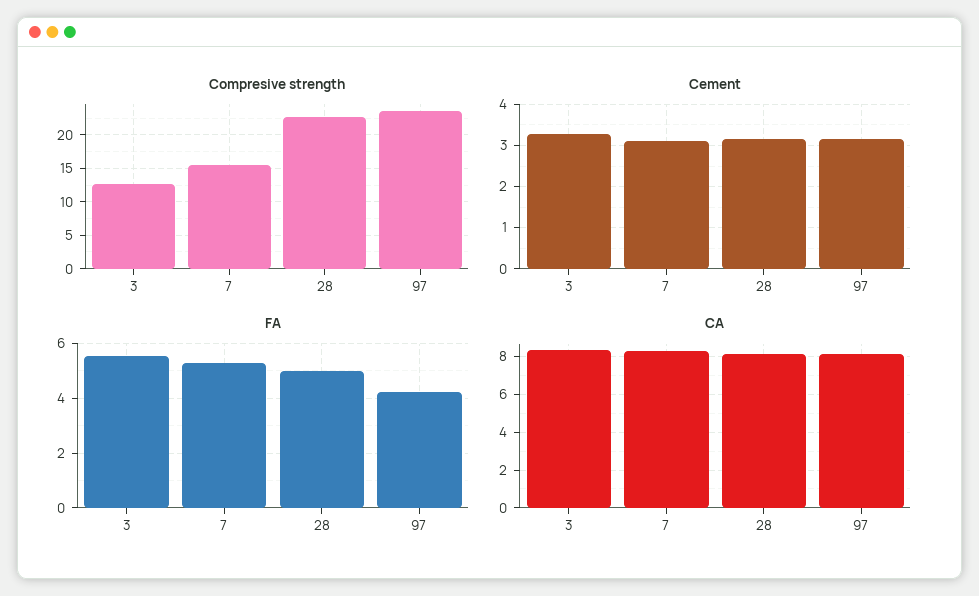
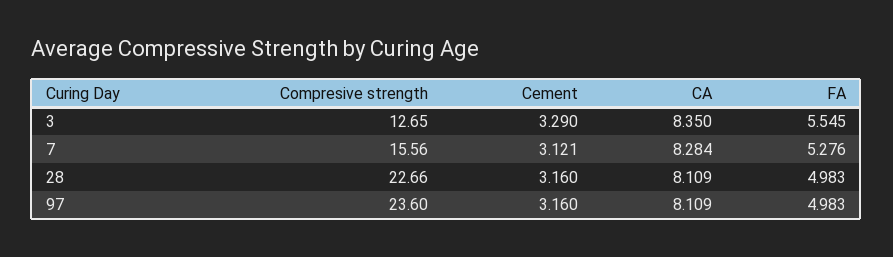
FA, 97: 4.25 -> 4.983

